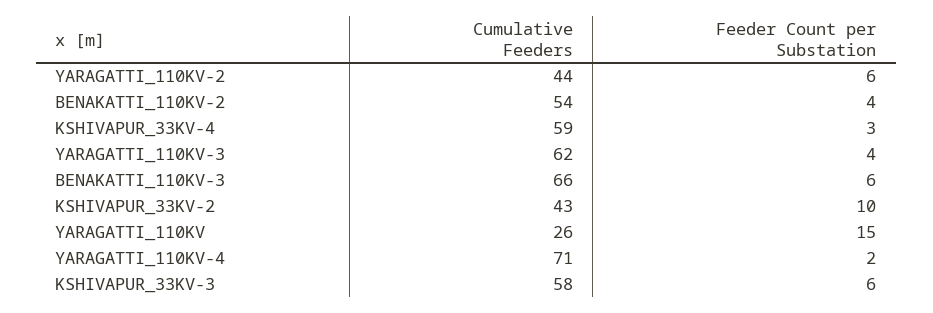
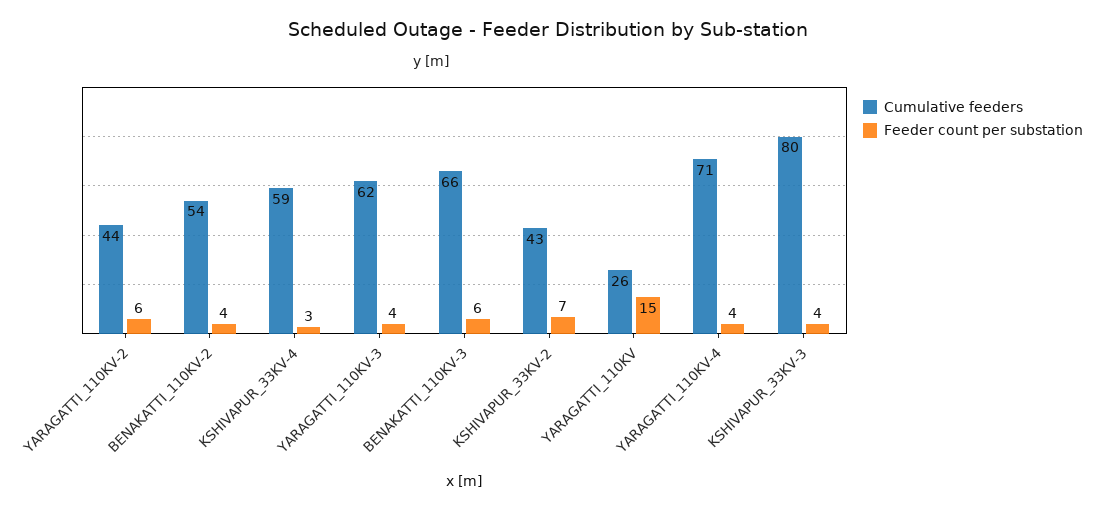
Feeder Count per Substation, KSHIVAPUR_33KV-2: 10 -> 7
Feeder Count per Substation, YARAGATTI_110KV-4: 2 -> 4
Cumulative Feeders, KSHIVAPUR_33KV-3: 58 -> 80
Feeder Count per Substation, KSHIVAPUR_33KV-3: 6 -> 4

